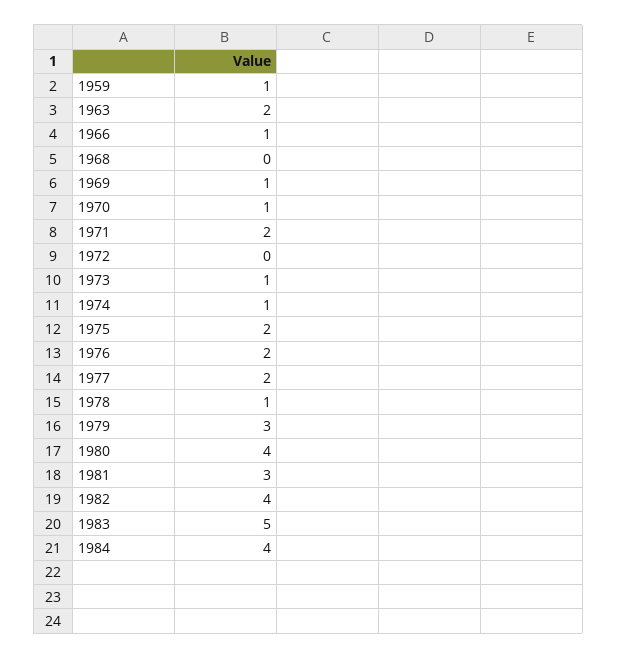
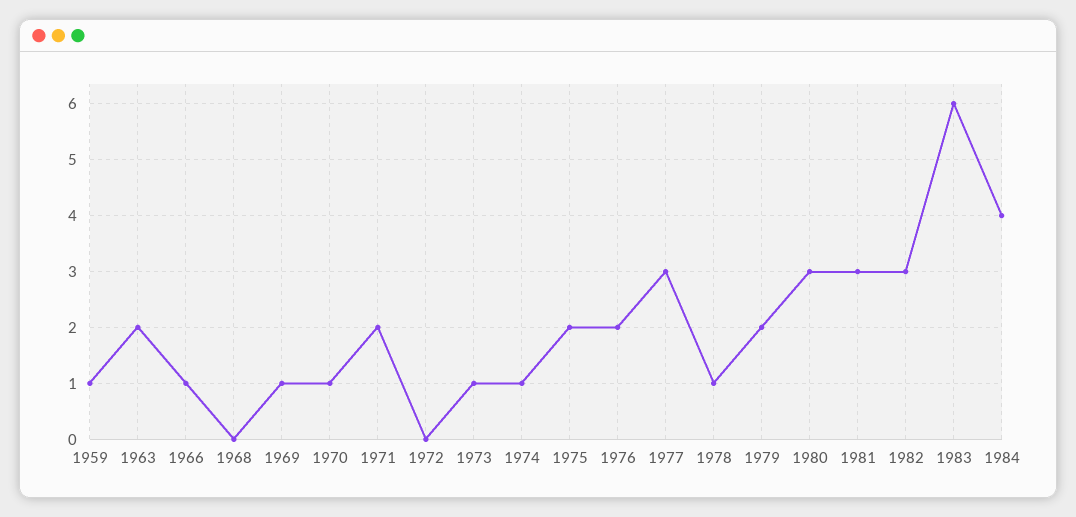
1977: 2 -> 3
1979: 3 -> 2
1980: 4 -> 3
1982: 4 -> 3
1983: 5 -> 6

